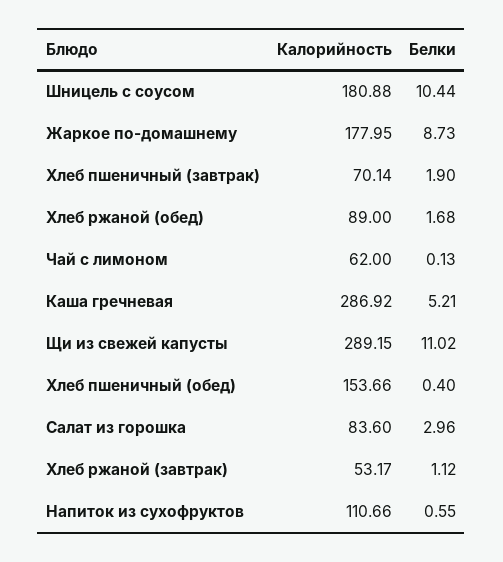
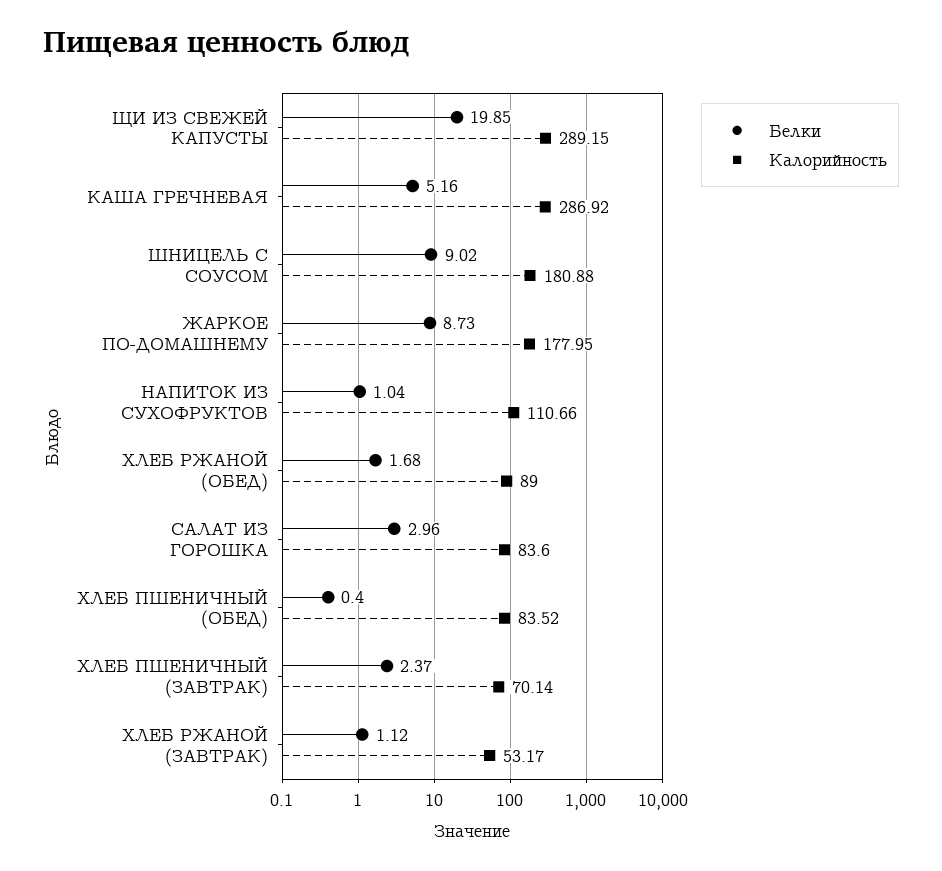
Белки, Шницель с соусом: 10.44 -> 9.02
Белки, Хлеб пшеничный (завтрак): 1.9 -> 2.37
Калорийность, Чай с лимоном: 62 -> none
Белки, Чай с лимоном: 0.13 -> none
Белки, Каша гречневая: 5.21 -> 5.16
Белки, Щи из свежей капусты: 11.02 -> 19.85
Калорийность, Хлеб пшеничный (обед): 153.66 -> 83.52
Белки, Напиток из сухофруктов: 0.55 -> 1.04

